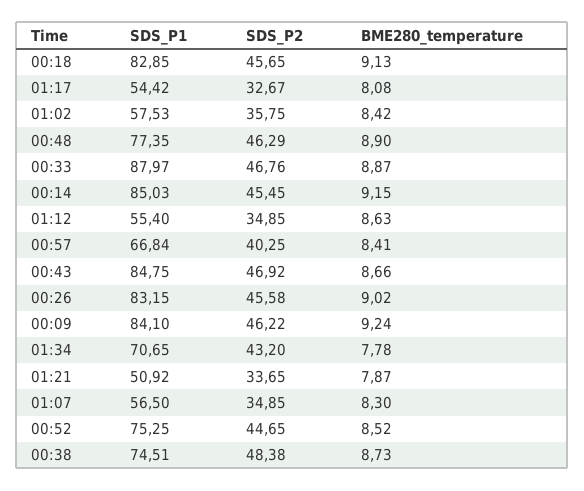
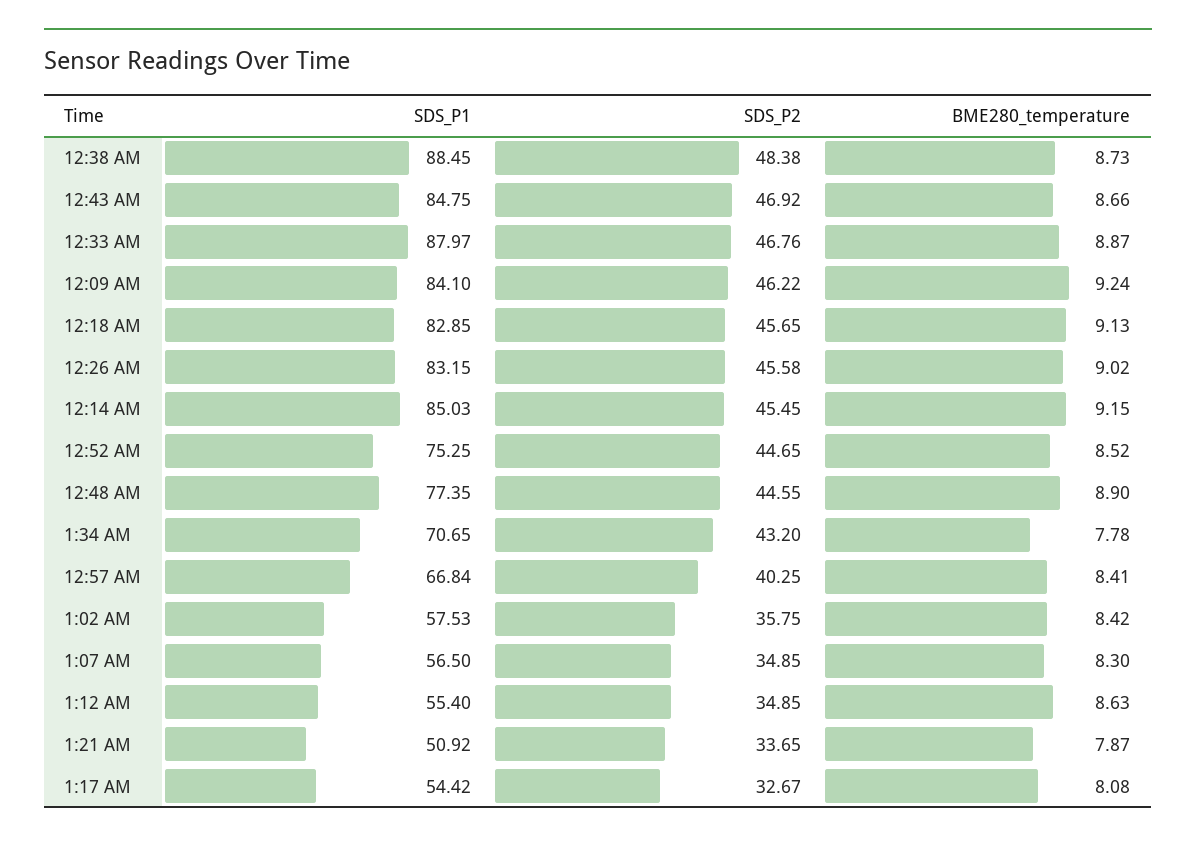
SDS_P2, 00:48: 46.29 -> 44.55
SDS_P1, 00:38: 74.51 -> 88.45

